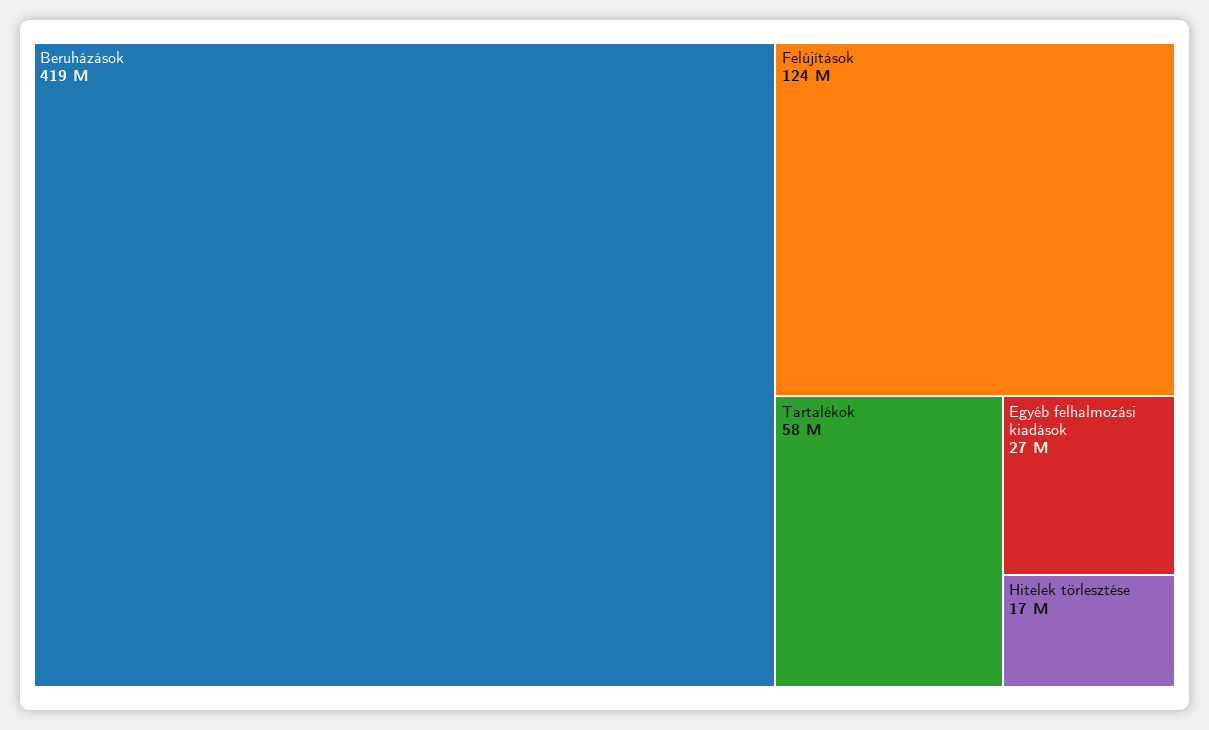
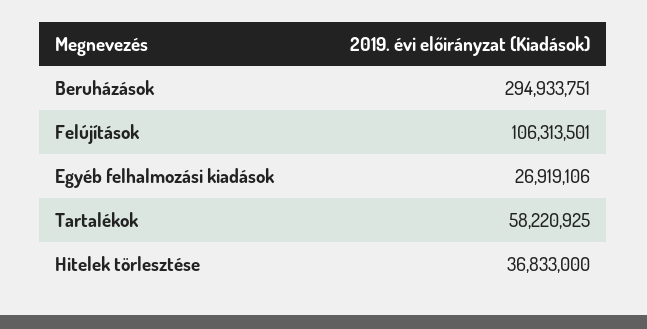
Beruházások: 419000000 -> 294933751
Felújítások: 124000000 -> 106313501
Hitelek törlesztése: 17000000 -> 36833000

